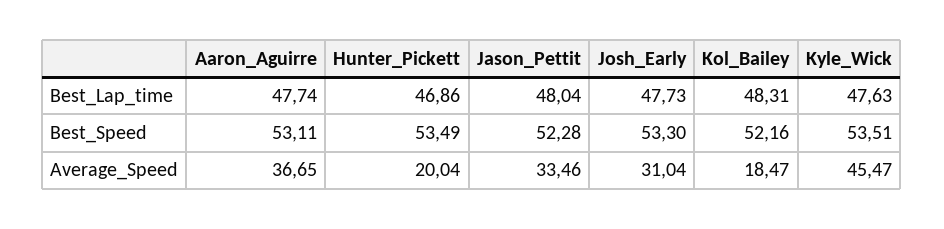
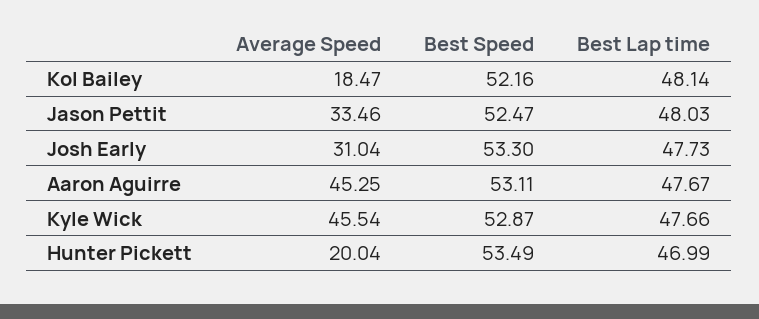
Aaron_Aguirre, Best_Lap_time: 47.74 -> 47.67
Hunter_Pickett, Best_Lap_time: 46.86 -> 46.99
Jason_Pettit, Best_Lap_time: 48.04 -> 48.03
Kol_Bailey, Best_Lap_time: 48.31 -> 48.14
Kyle_Wick, Best_Lap_time: 47.63 -> 47.66
Jason_Pettit, Best_Speed: 52.28 -> 52.47
Kyle_Wick, Best_Speed: 53.51 -> 52.87
Aaron_Aguirre, Average_Speed: 36.65 -> 45.25
Kyle_Wick, Average_Speed: 45.47 -> 45.54

